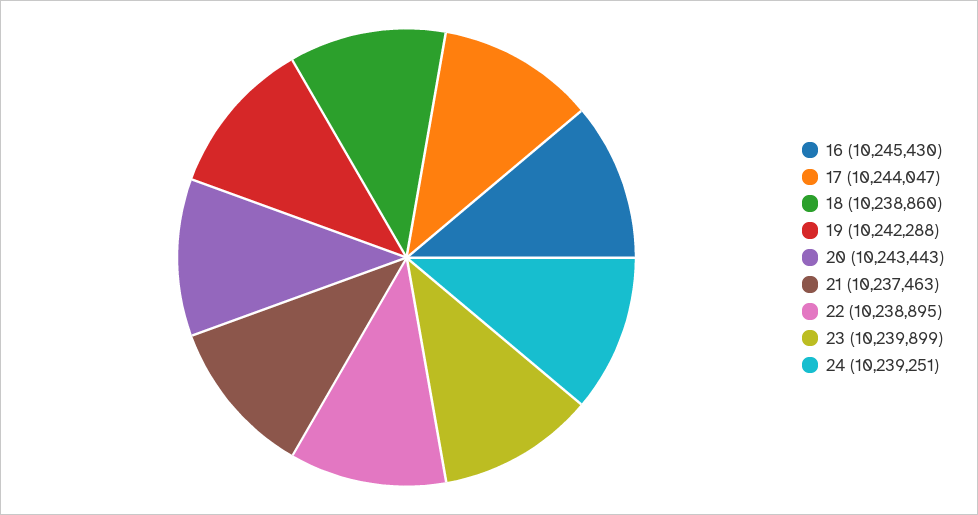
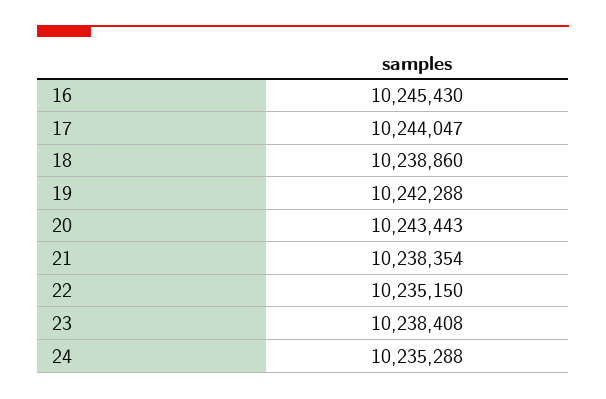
21: 10237463 -> 10238354
22: 10238895 -> 10235150
23: 10239899 -> 10238408
24: 10239251 -> 10235288

